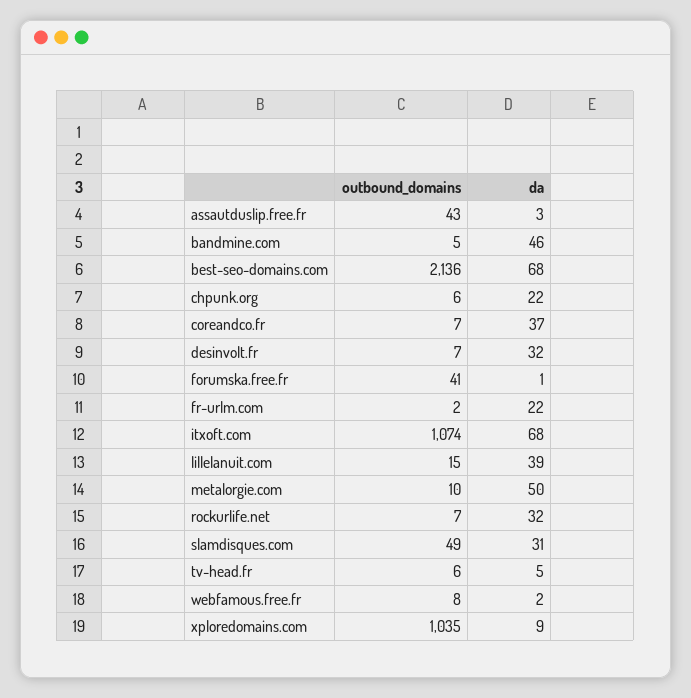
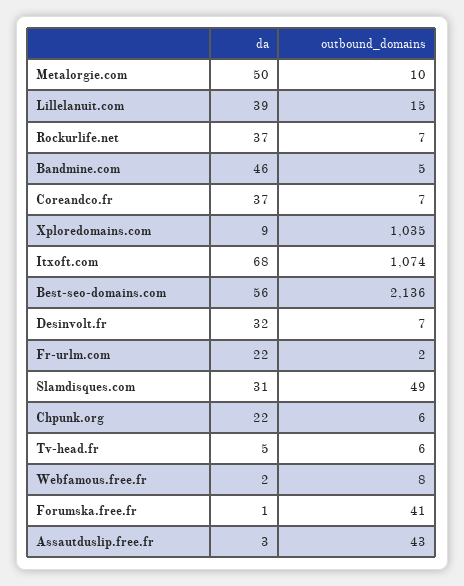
da, best-seo-domains.com: 68 -> 56
da, rockurlife.net: 32 -> 37

